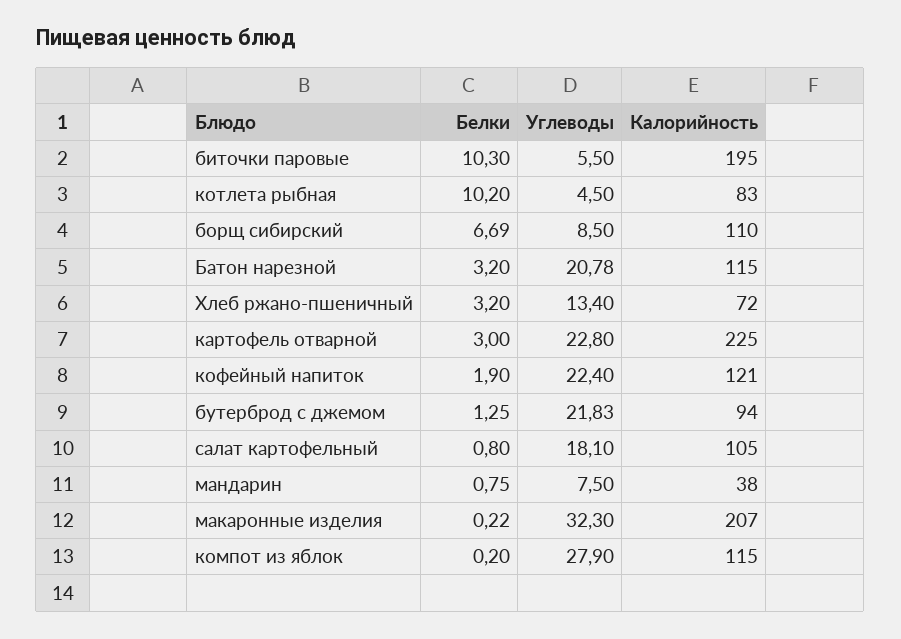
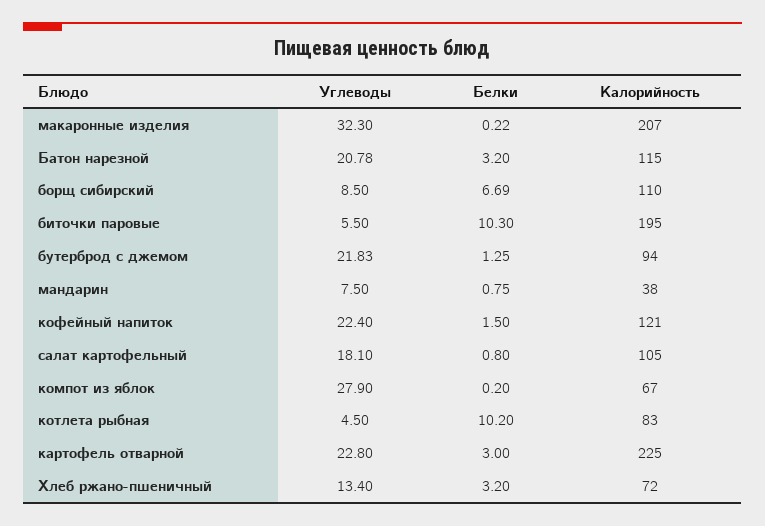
Белки, кофейный напиток: 1.9 -> 1.5
Калорийность, компот из яблок: 115 -> 67

